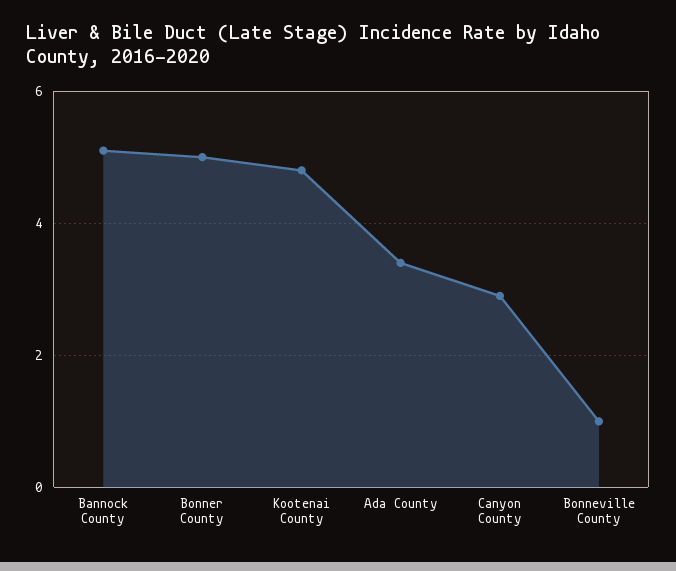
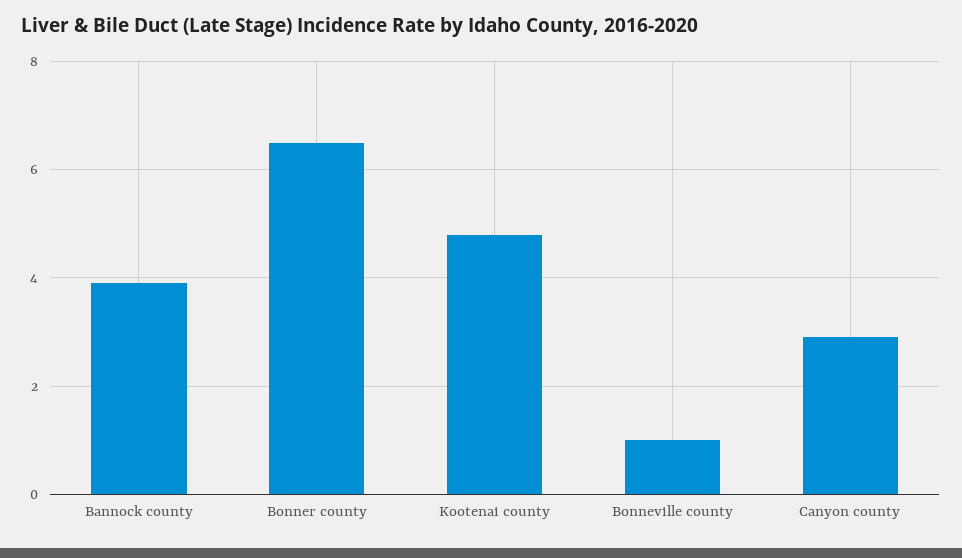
Bannock County: 5 -> 4
Bonner County: 5 -> 6.5
Ada County: 3.5 -> none

